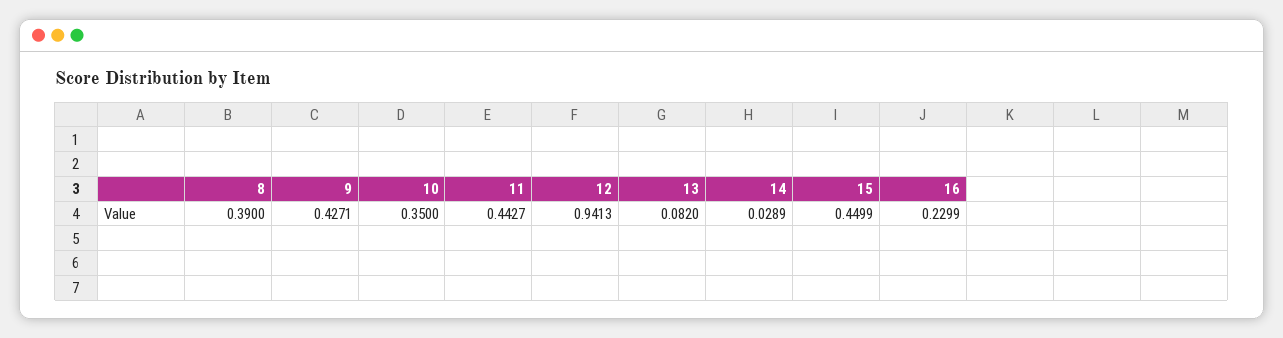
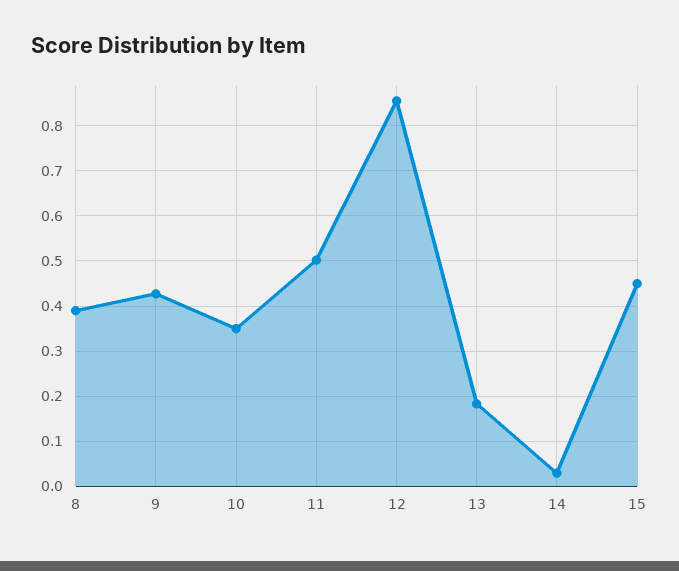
11: 0.4427 -> 0.5
12: 0.9413 -> 0.86
13: 0.082 -> 0.18
16: 0.2299 -> none

